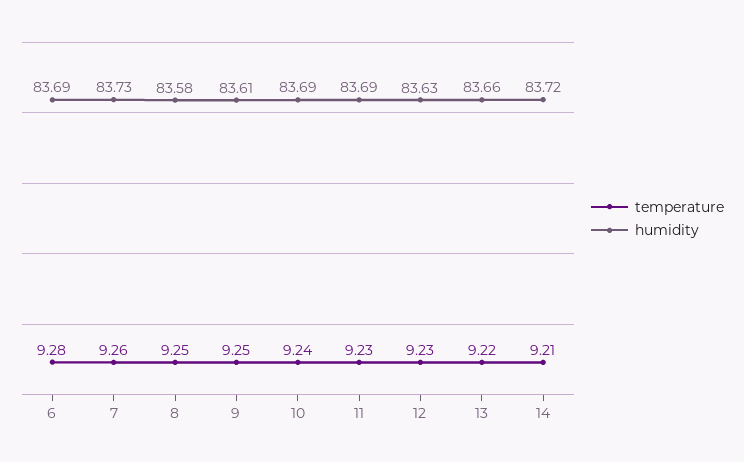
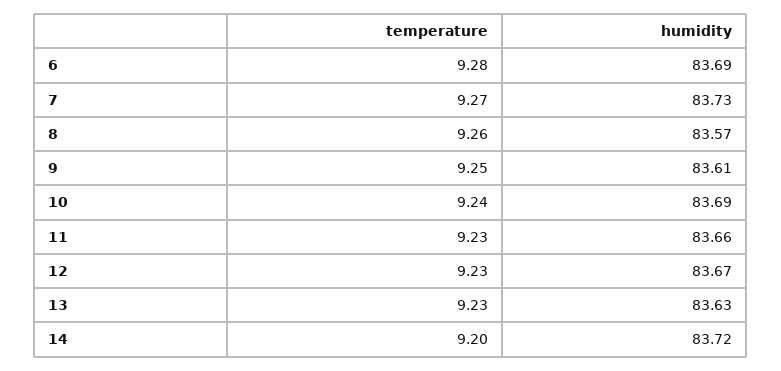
temperature, 7: 9.26 -> 9.27
temperature, 8: 9.25 -> 9.26
humidity, 8: 83.58 -> 83.57
humidity, 11: 83.69 -> 83.66
humidity, 12: 83.63 -> 83.67
temperature, 13: 9.22 -> 9.23
humidity, 13: 83.66 -> 83.63
temperature, 14: 9.21 -> 9.2

